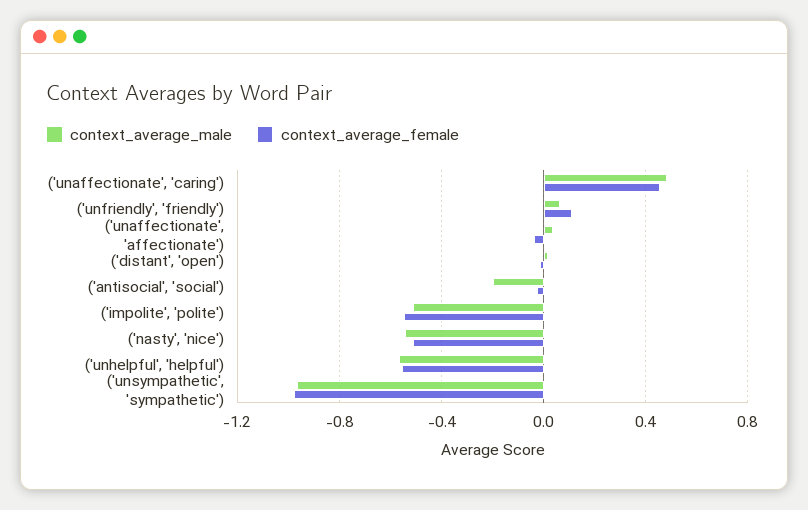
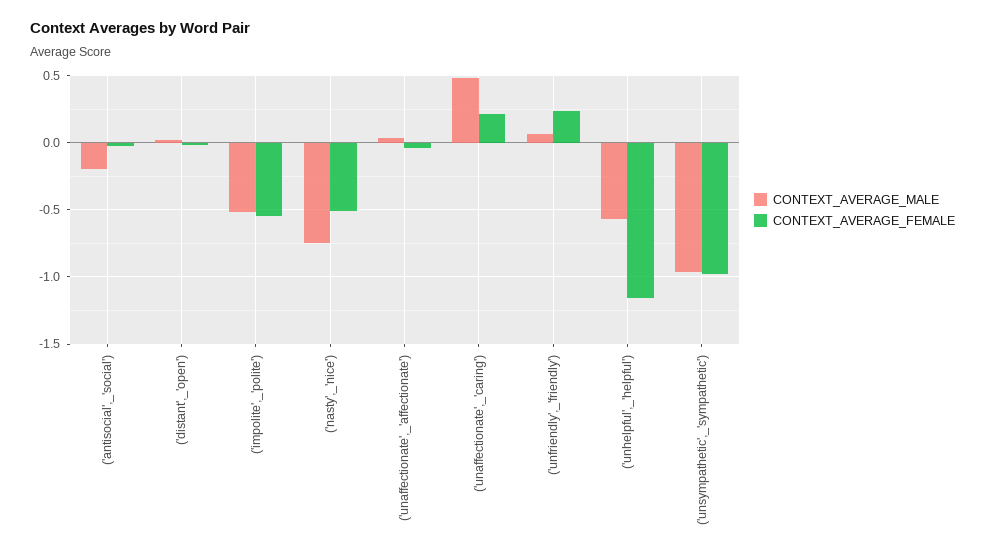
context_average_female, ('unaffectionate', 'caring'): 0.45 -> 0.2
context_average_female, ('unfriendly', 'friendly'): 0.1 -> 0.25
context_average_male, ('nasty', 'nice'): -0.55 -> -0.75
context_average_female, ('unhelpful', 'helpful'): -0.55 -> -1.15

